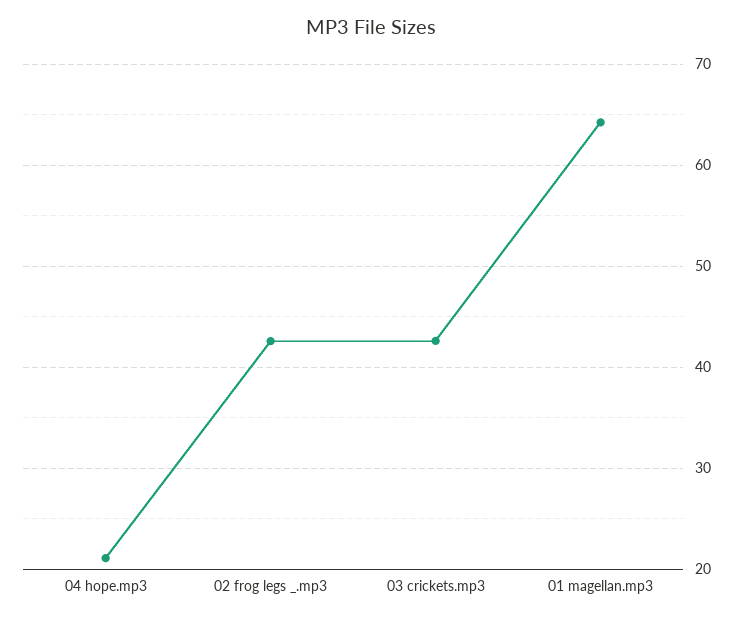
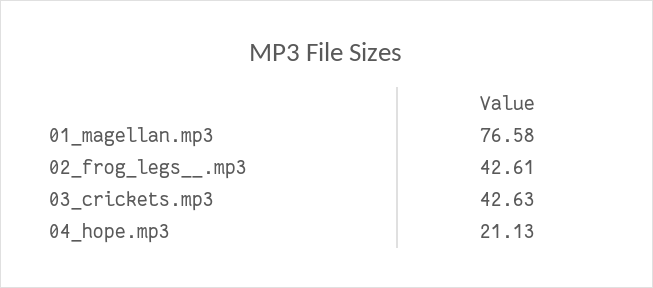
01 magellan.mp3: 64 -> 76.58

